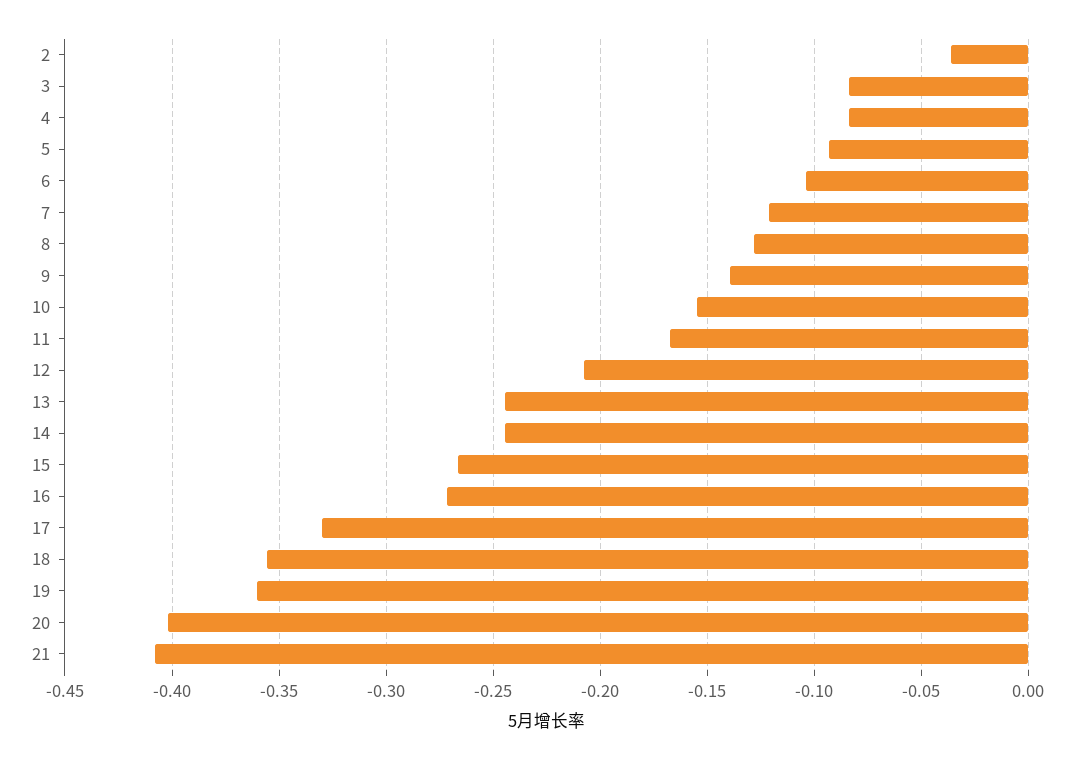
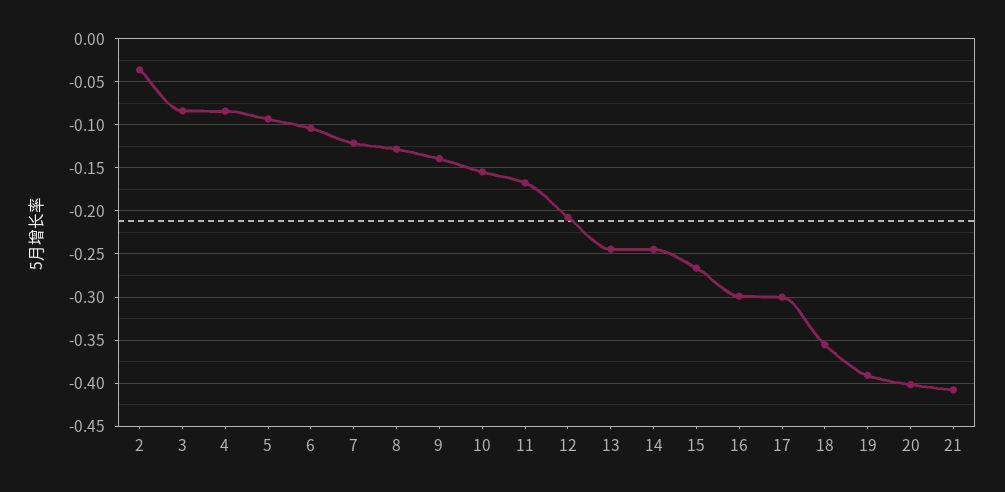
16: -0.27 -> -0.3
17: -0.33 -> -0.3
19: -0.36 -> -0.39

